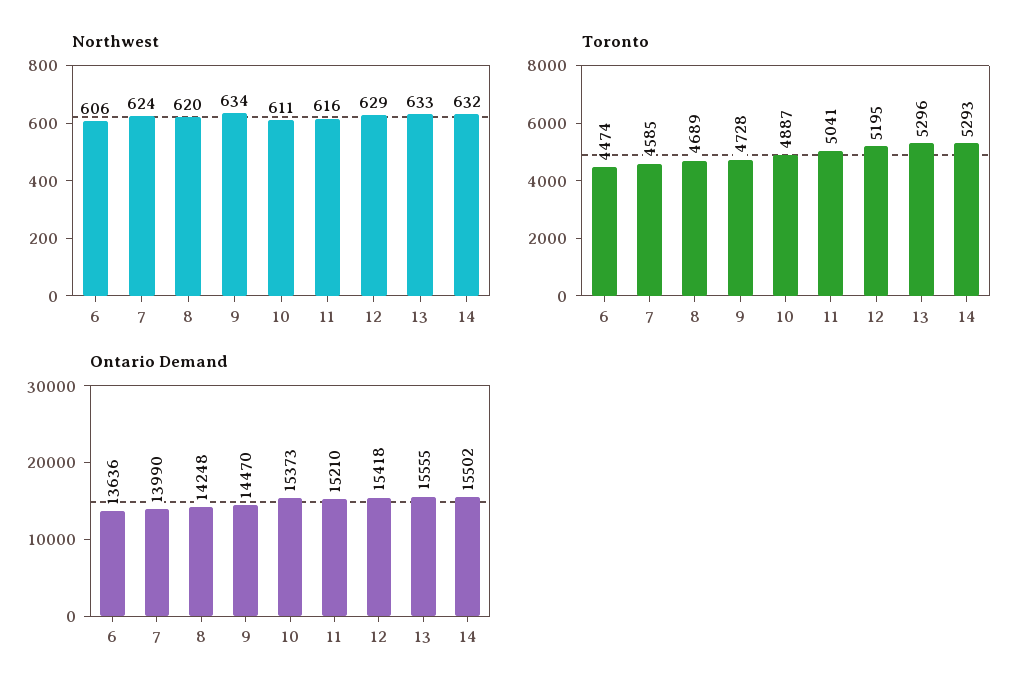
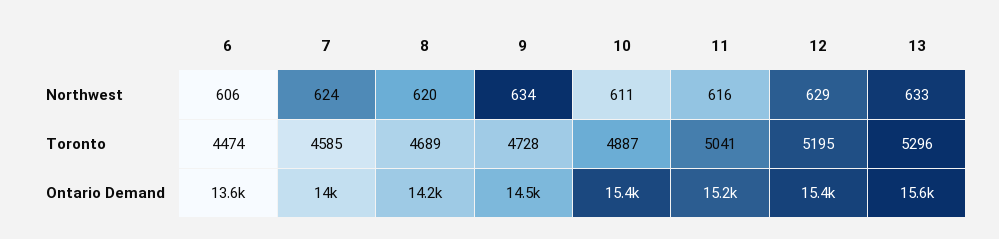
Northwest, 14: 632 -> none
Toronto, 14: 5293 -> none
Ontario Demand, 14: 15502 -> none

